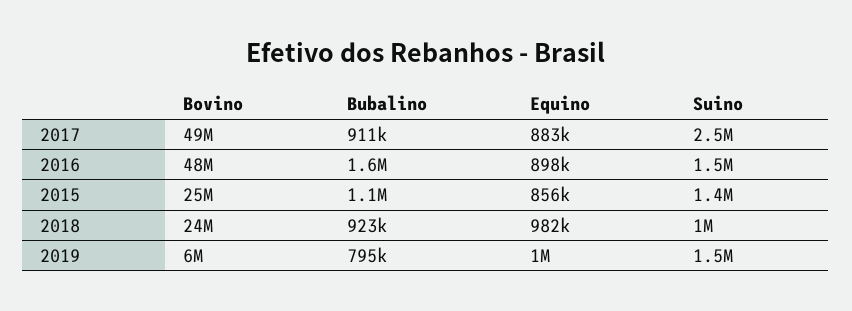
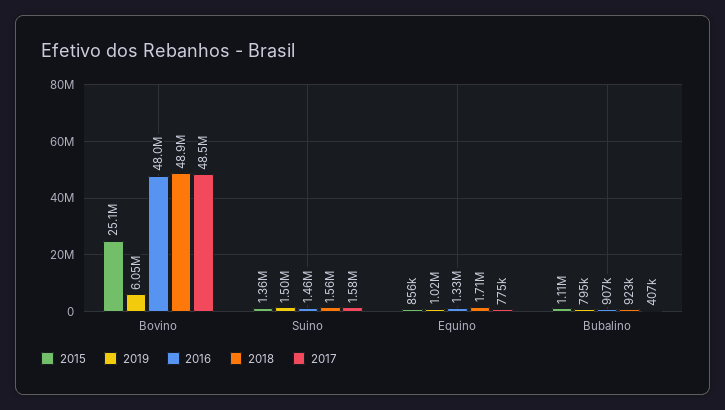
2017, Bubalino: 911000 -> 407000
2017, Equino: 883000 -> 775000
2017, Suino: 2500000 -> 1580000
2016, Bubalino: 1600000 -> 907000
2016, Equino: 898000 -> 1330000
2018, Bovino: 24000000 -> 48900000
2018, Equino: 982000 -> 1710000
2018, Suino: 1000000 -> 1560000

